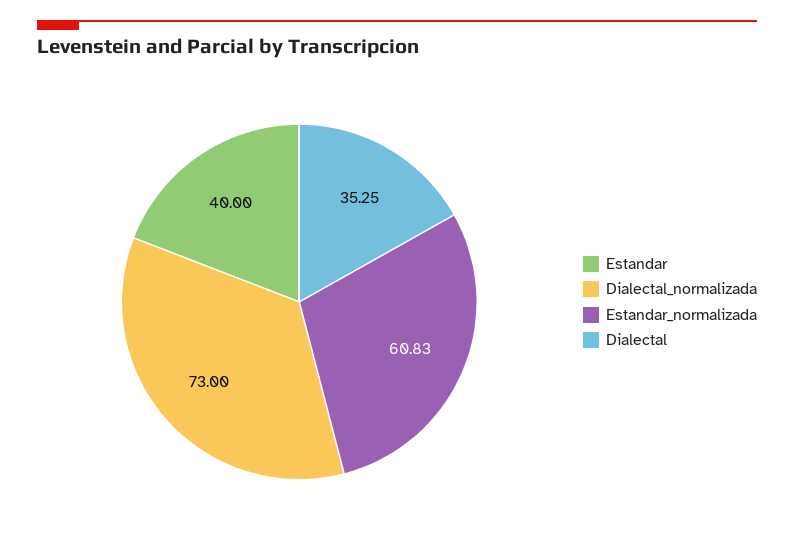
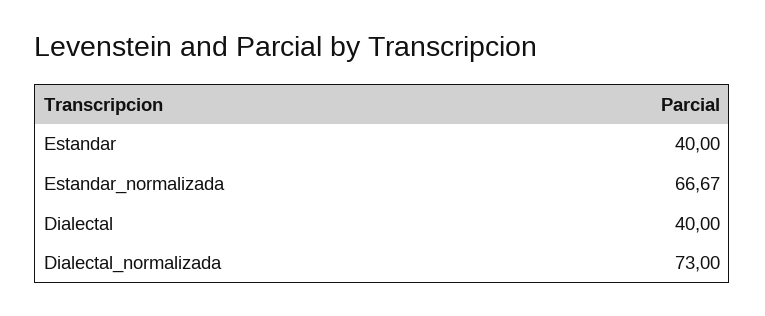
Estandar_normalizada: 60.83 -> 66.67
Dialectal: 35.25 -> 40

